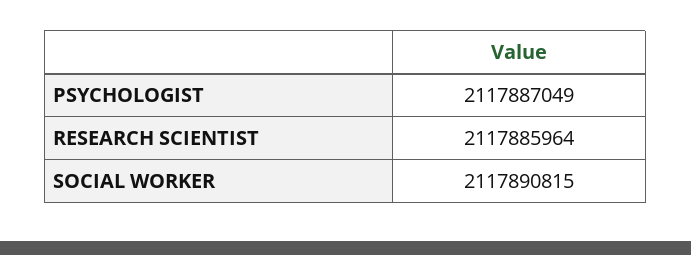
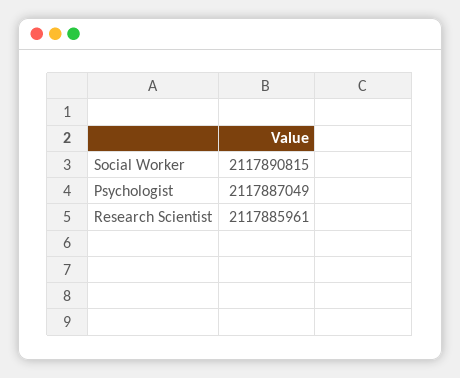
RESEARCH SCIENTIST: 2117885964 -> 2117885961

